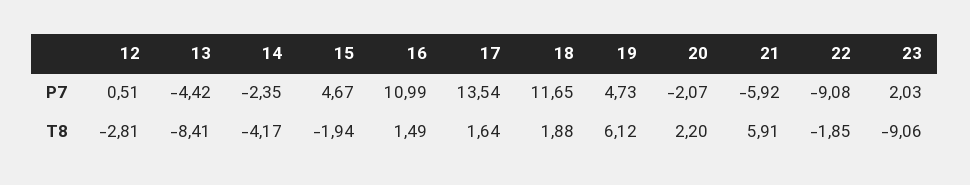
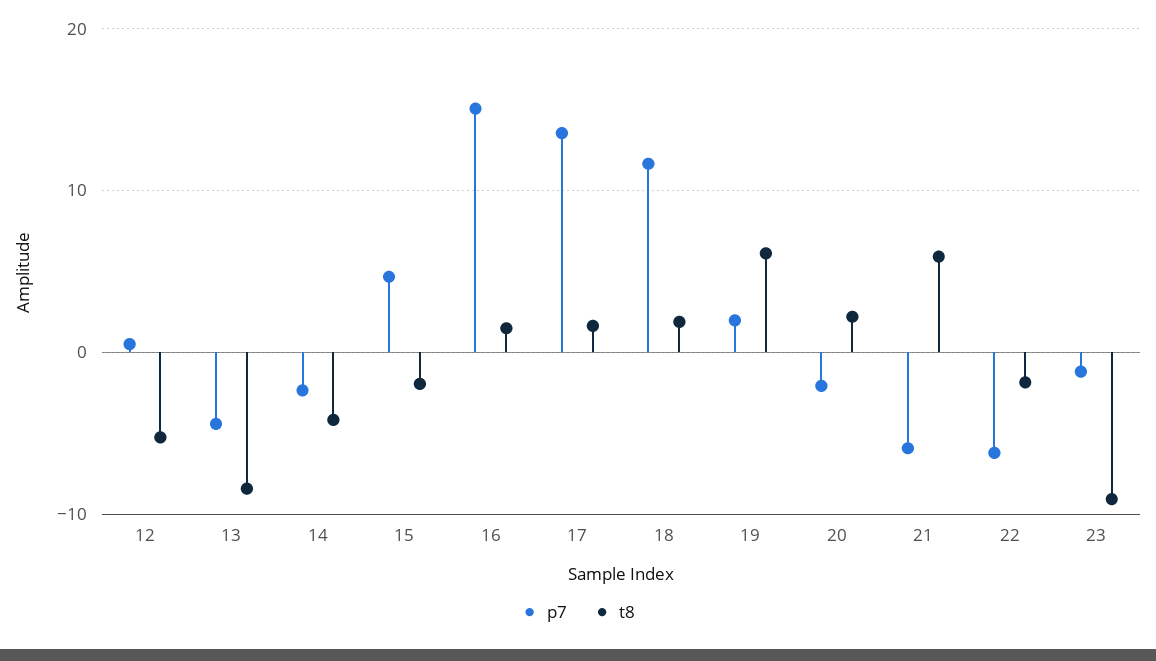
P7, 16: 10.99 -> 15
P7, 19: 4.73 -> 2
P7, 22: -9.08 -> -6
P7, 23: 2.03 -> -1
T8, 12: -2.81 -> -5

